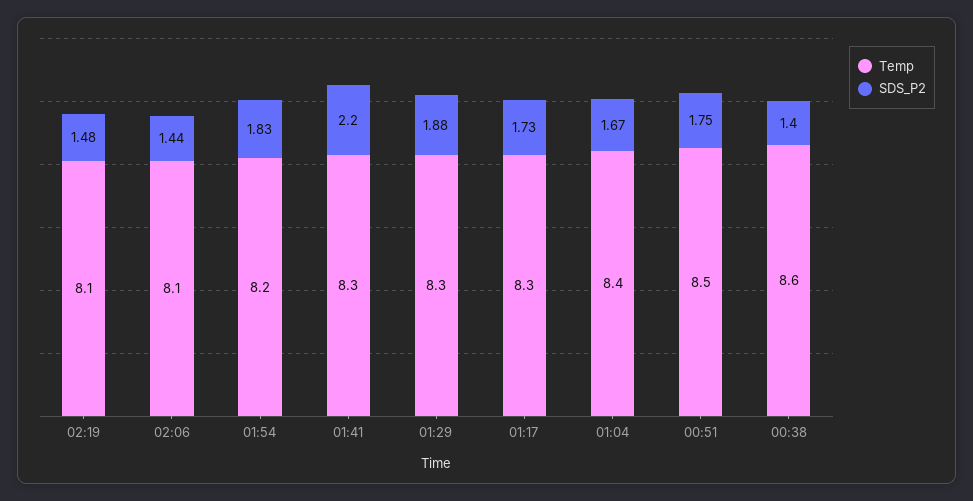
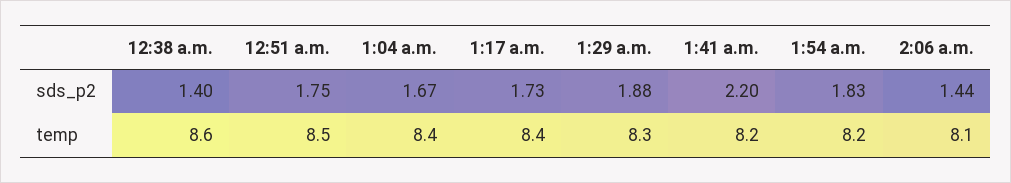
Temp, 02:19: 8.1 -> none
SDS_P2, 02:19: 1.48 -> none
Temp, 01:41: 8.3 -> 8.2
Temp, 01:17: 8.3 -> 8.4

